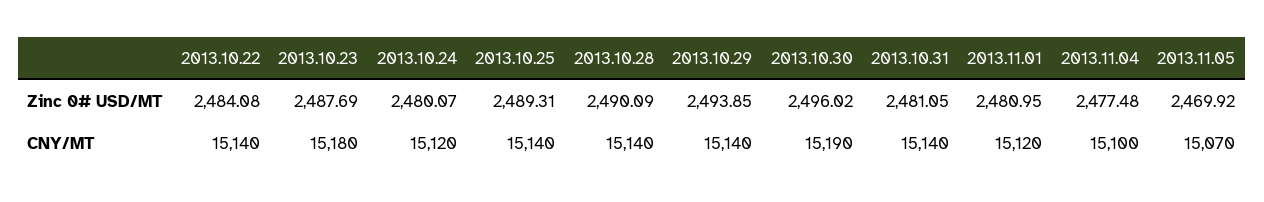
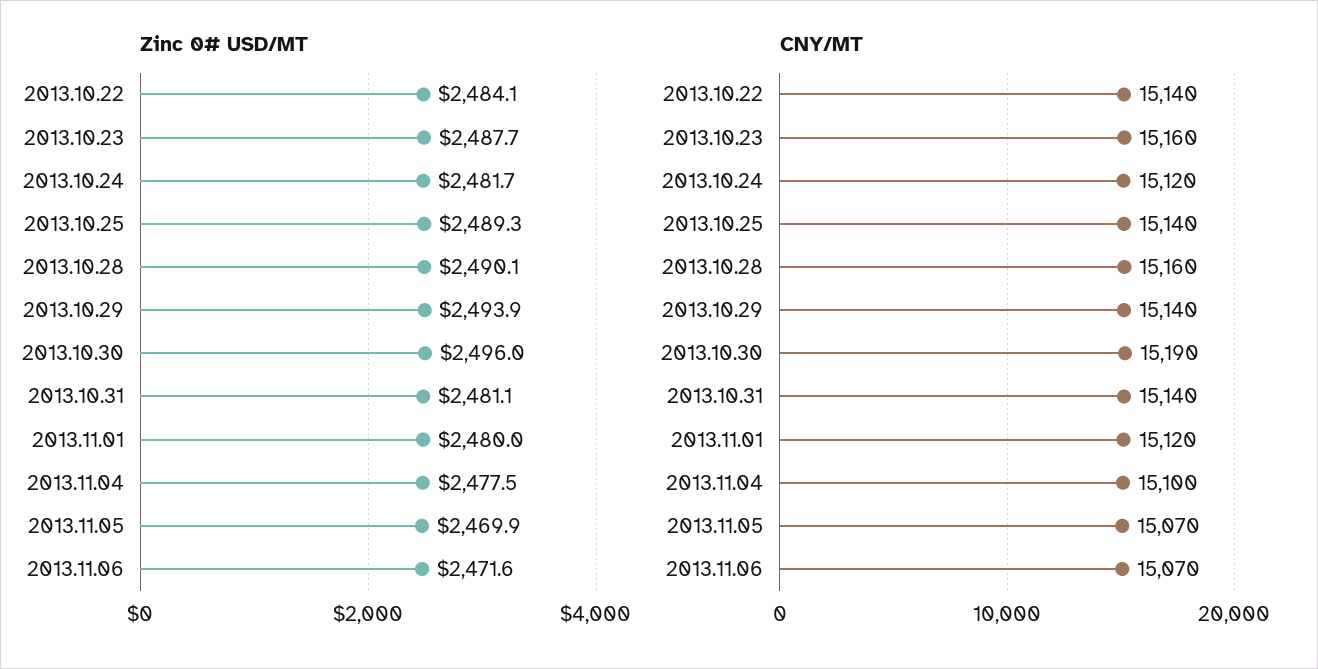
Zinc 0# USD/MT, 2013.10.24: 2480.07 -> 2481.7
Zinc 0# USD/MT, 2013.11.01: 2480.95 -> 2480
CNY/MT, 2013.10.23: 15180 -> 15160
CNY/MT, 2013.10.28: 15140 -> 15160
Zinc 0# USD/MT, 2013.11.06: none -> 2471.6
CNY/MT, 2013.11.06: none -> 15070

